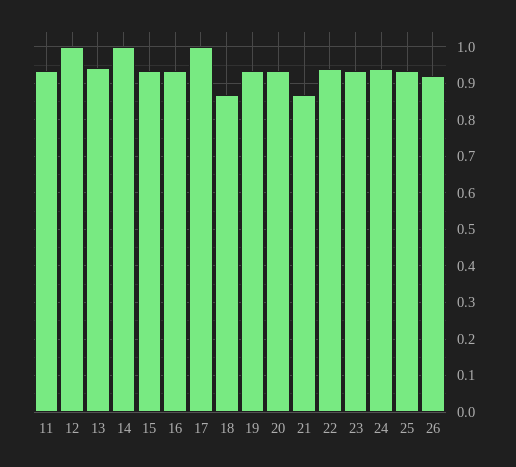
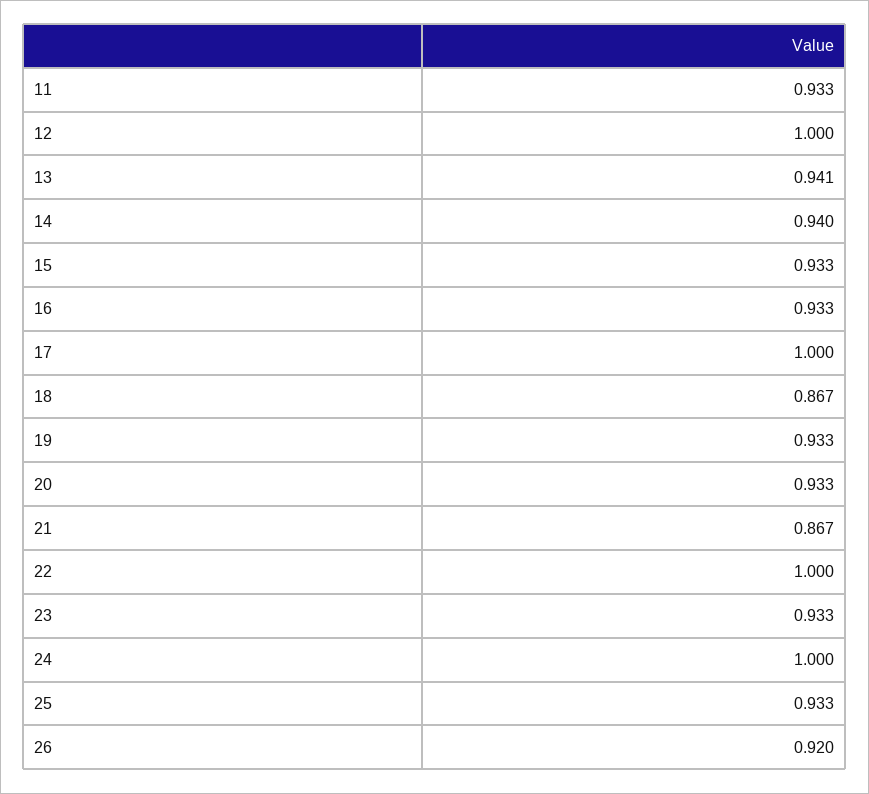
14: 1 -> 0.94
22: 0.94 -> 1
24: 0.94 -> 1

